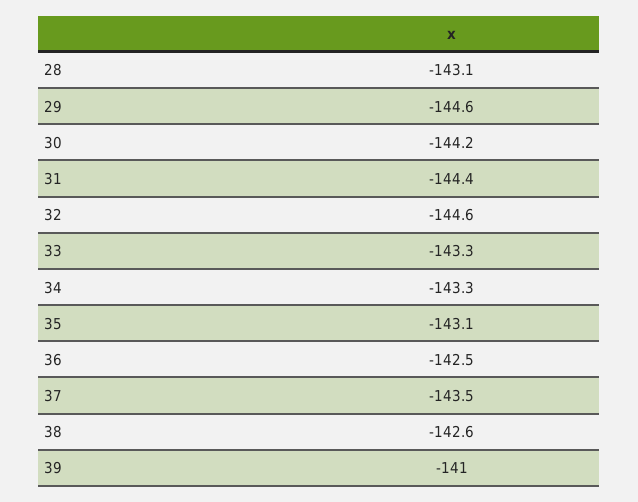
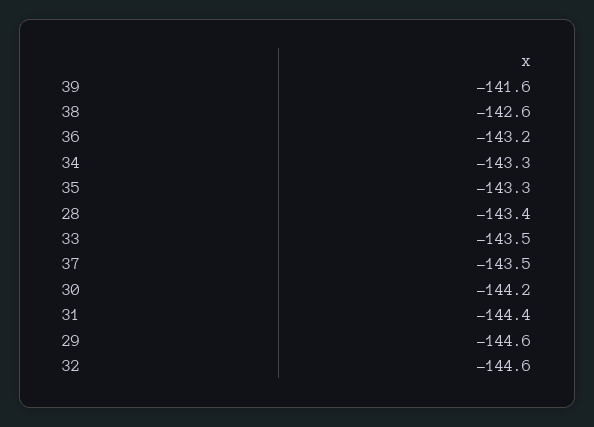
28: -143.1 -> -143.4
33: -143.3 -> -143.5
35: -143.1 -> -143.3
36: -142.5 -> -143.2
39: -141 -> -141.6

